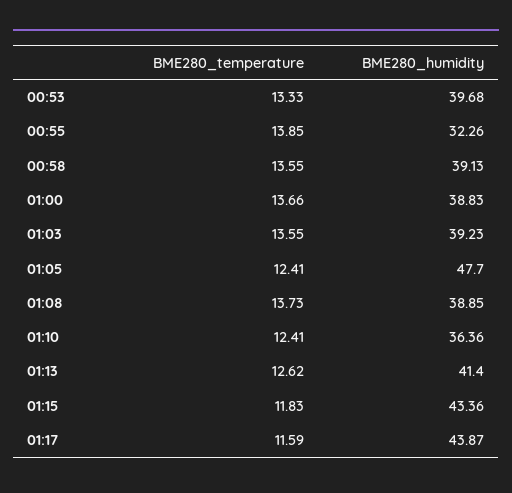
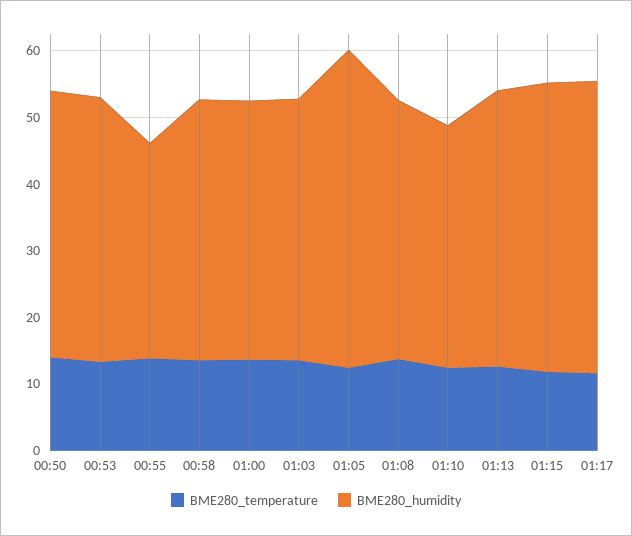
BME280_temperature, 00:50: none -> 14
BME280_humidity, 00:50: none -> 40

